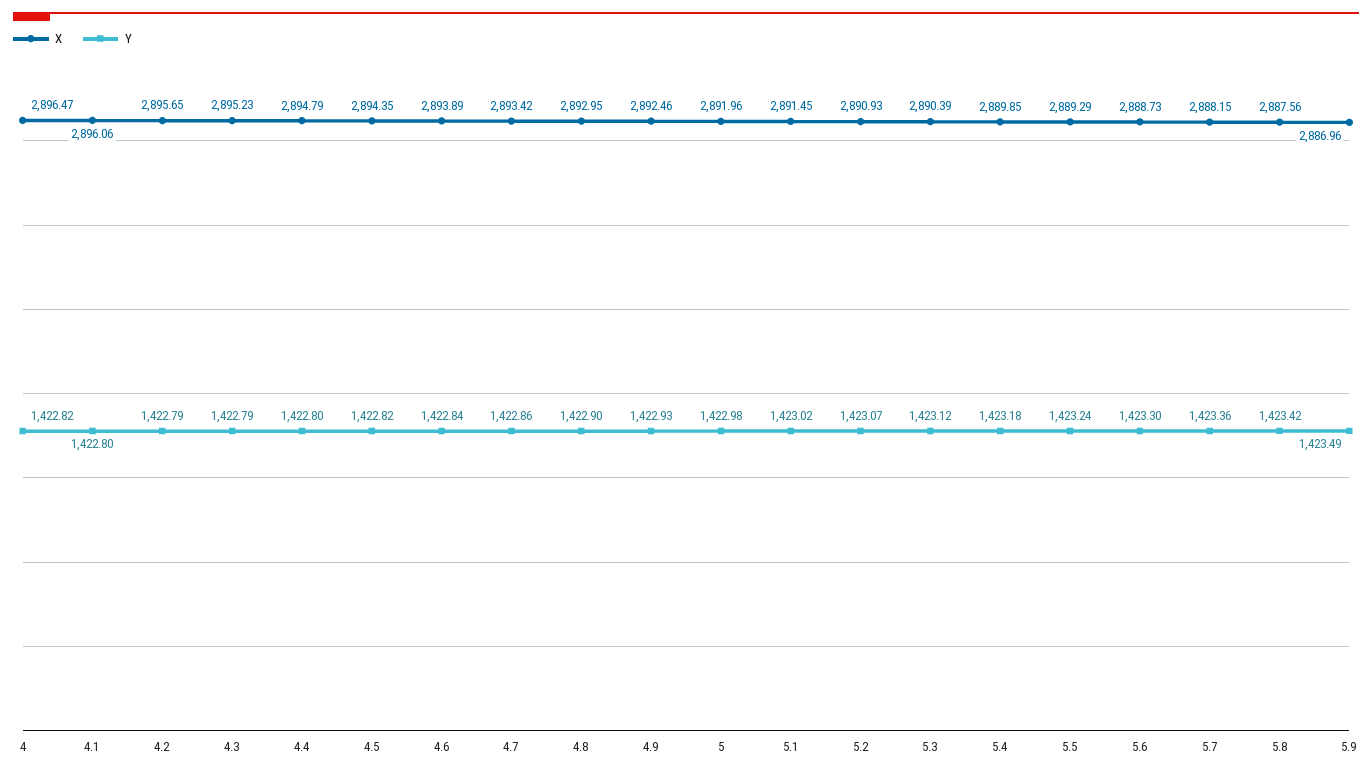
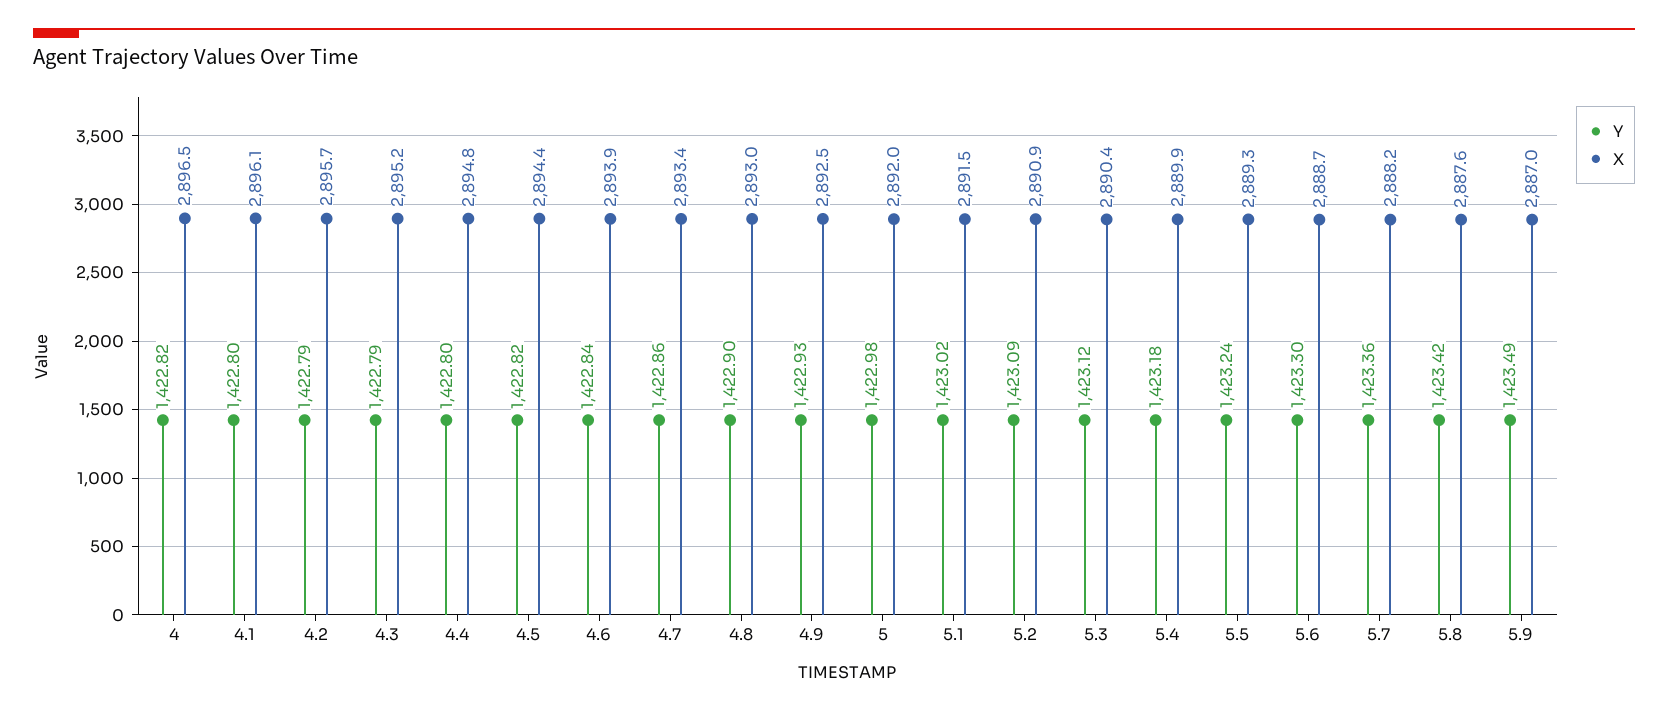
Y, 5.2: 1423.07 -> 1423.09

